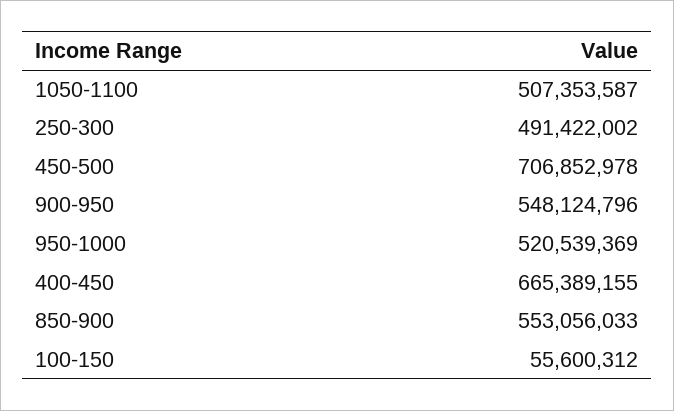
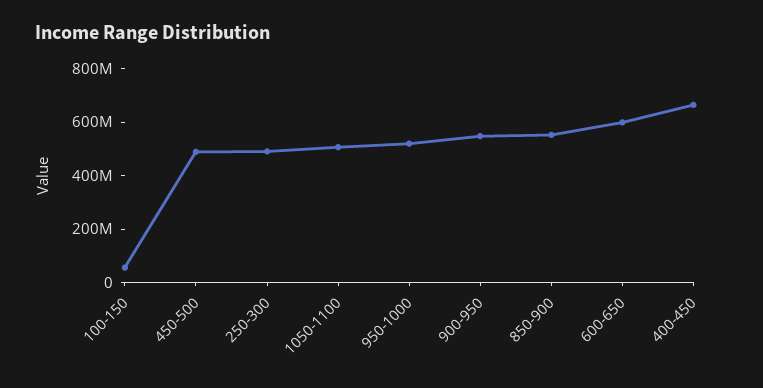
450-500: 706852978 -> 500000000
600-650: none -> 600000000

